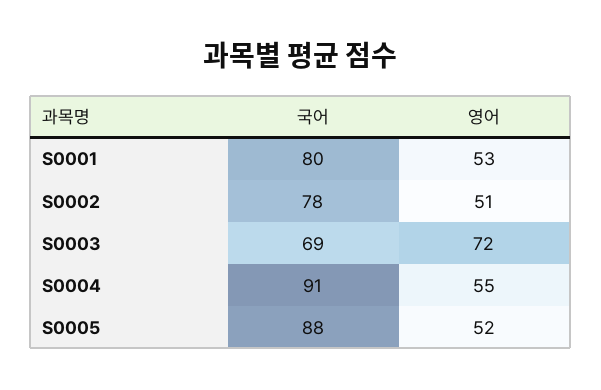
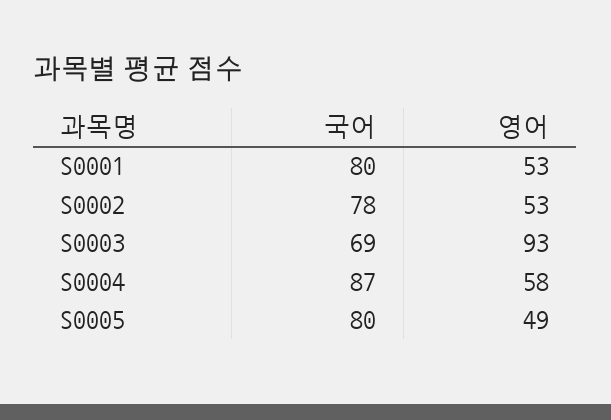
영어, S0002: 51 -> 53
영어, S0003: 72 -> 93
국어, S0004: 91 -> 87
영어, S0004: 55 -> 58
국어, S0005: 88 -> 80
영어, S0005: 52 -> 49

